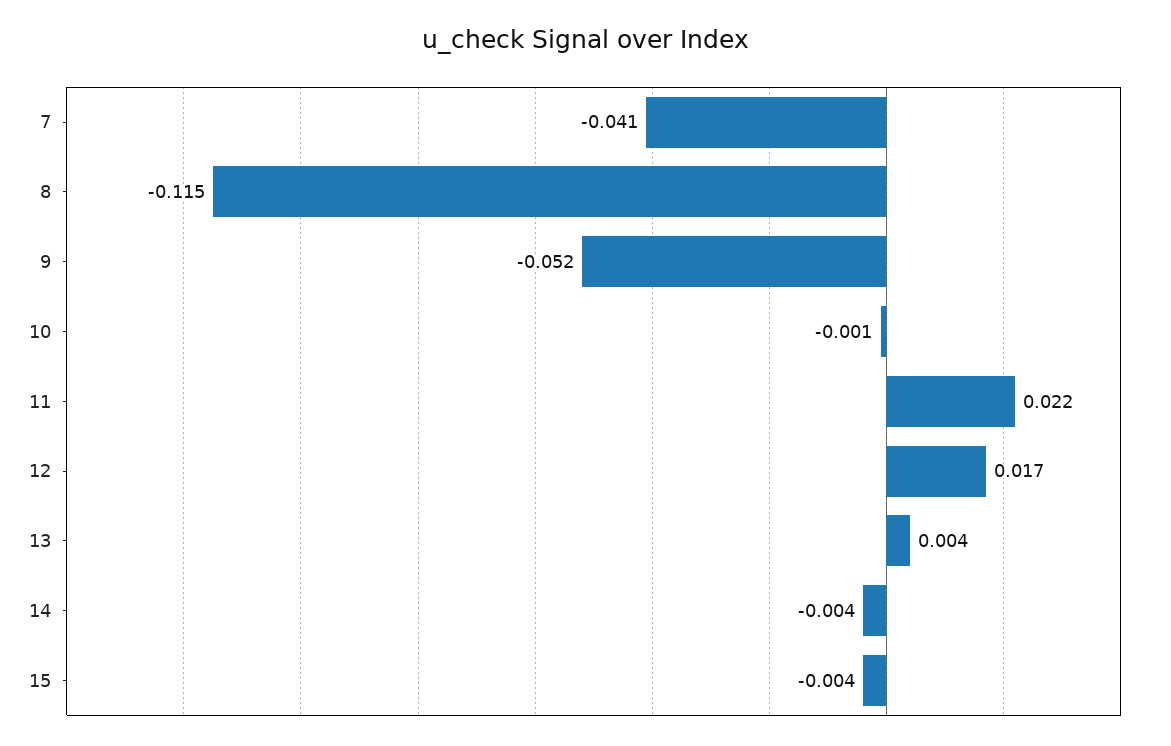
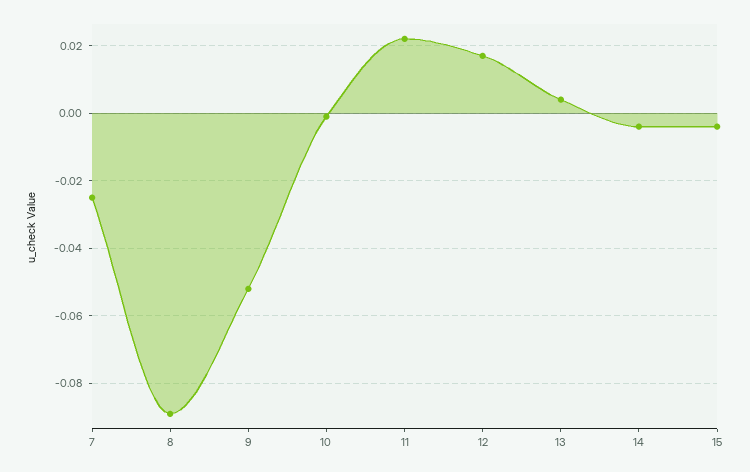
7: -0.041 -> -0.025
8: -0.115 -> -0.09

